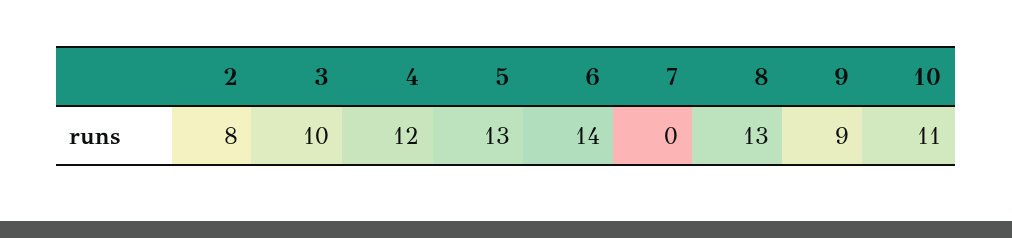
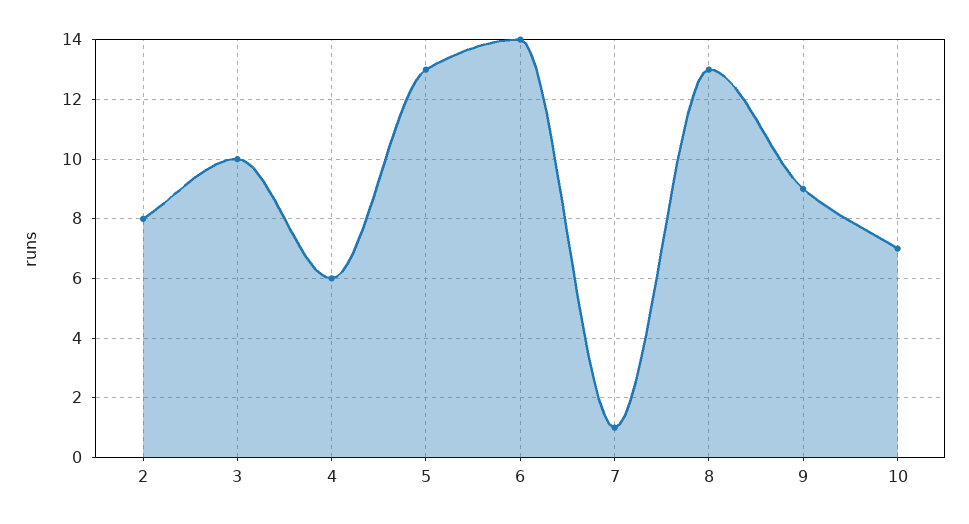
4: 12 -> 6
7: 0 -> 1
10: 11 -> 7

